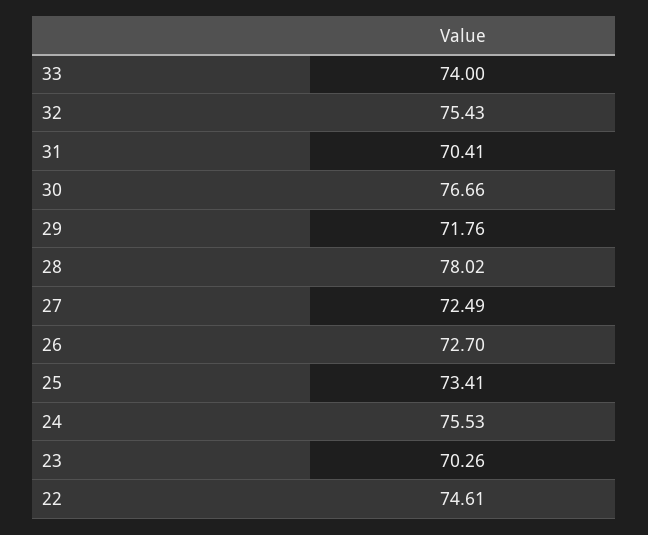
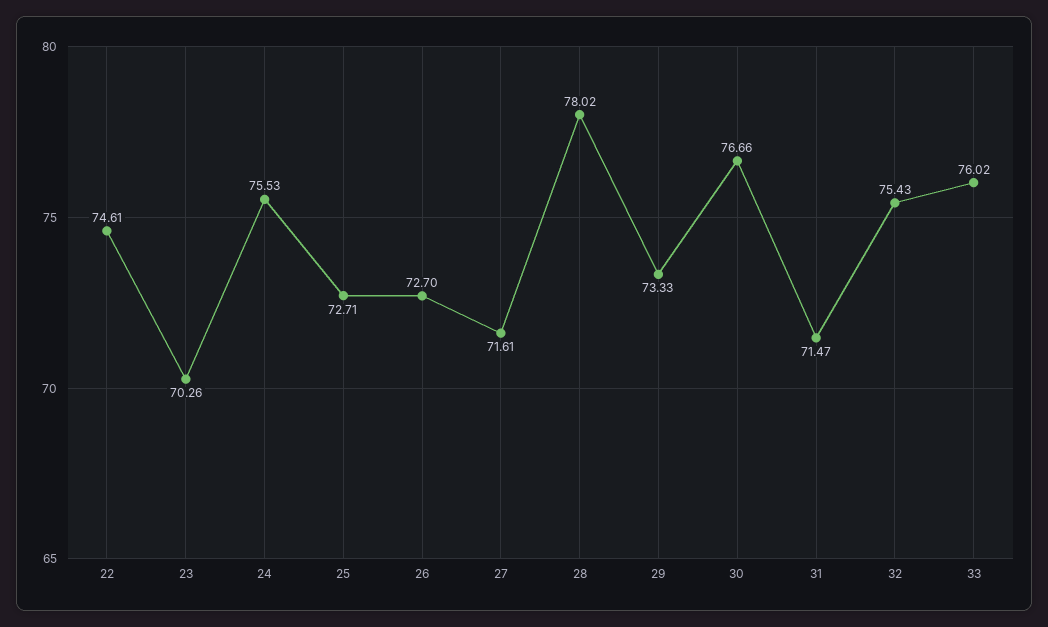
33: 74 -> 76.02
31: 70.41 -> 71.47
29: 71.76 -> 73.33
27: 72.49 -> 71.61
25: 73.41 -> 72.71

